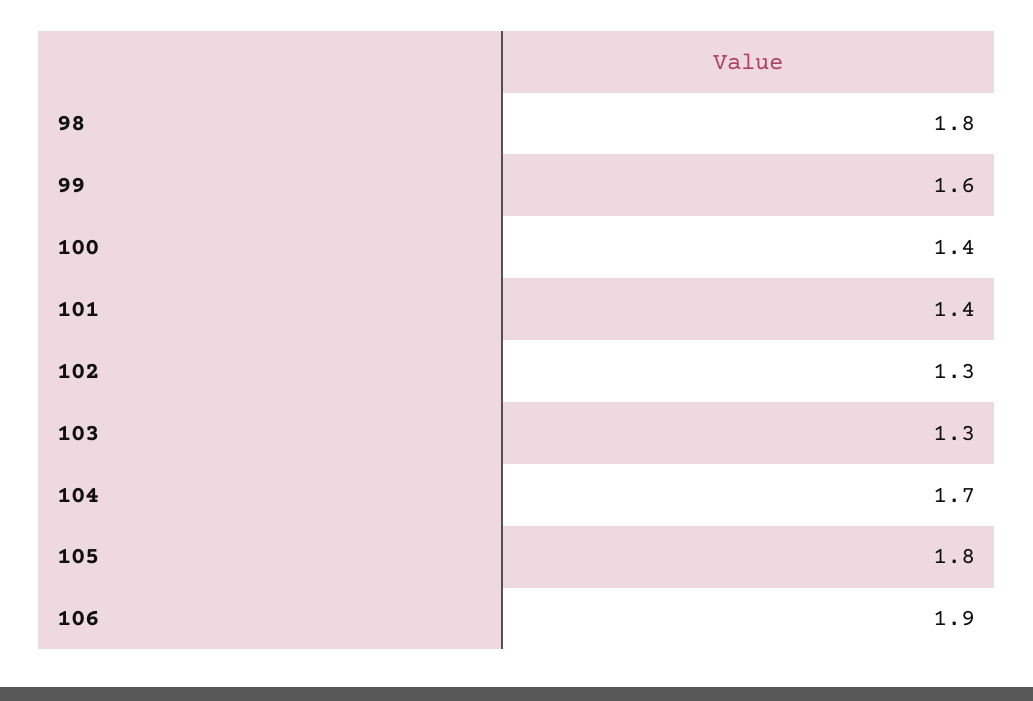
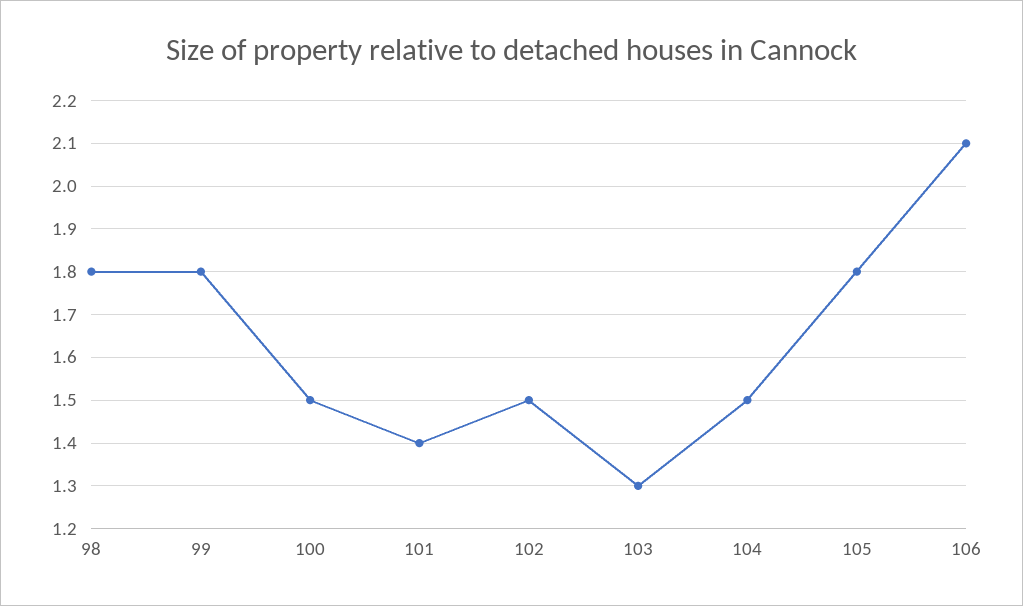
99: 1.6 -> 1.8
100: 1.4 -> 1.5
102: 1.3 -> 1.5
104: 1.7 -> 1.5
106: 1.9 -> 2.1

